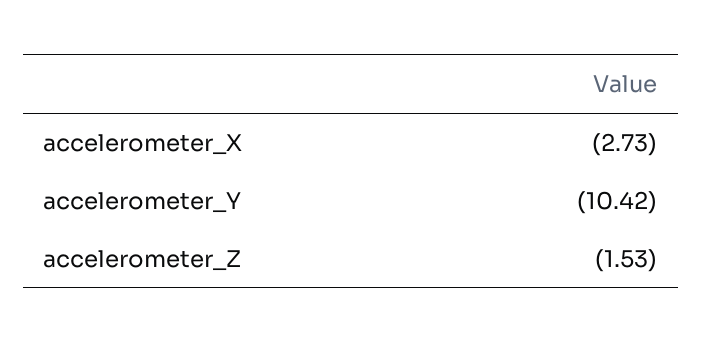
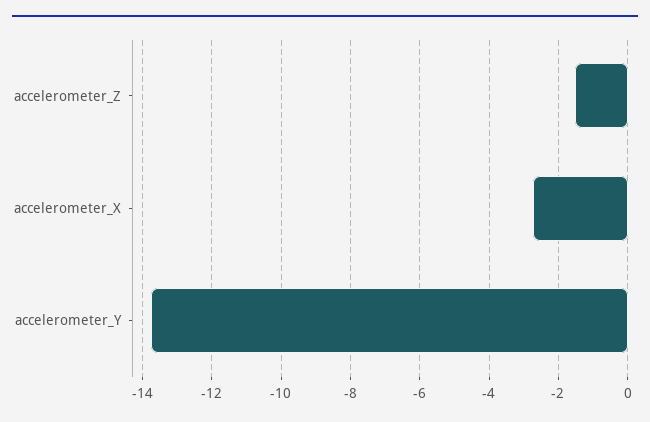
accelerometer_Y: -10.42 -> -13.8

